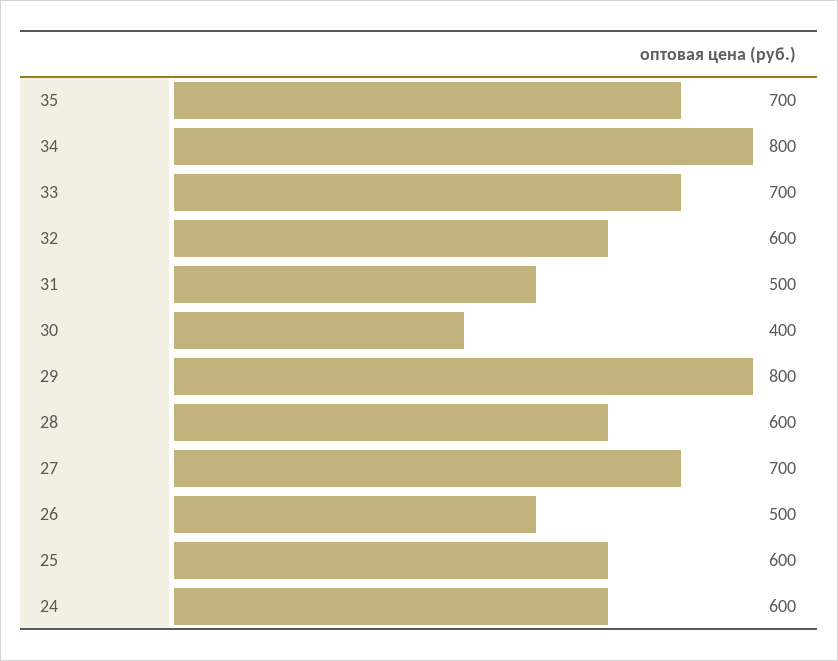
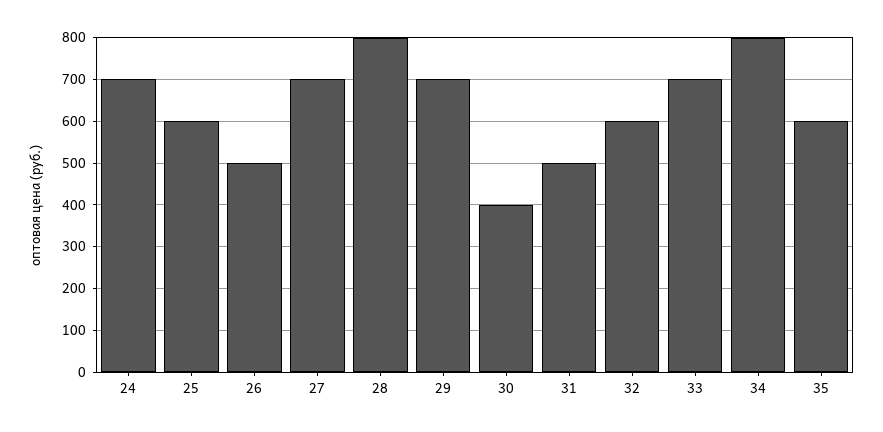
35: 700 -> 600
29: 800 -> 700
28: 600 -> 800
24: 600 -> 700

